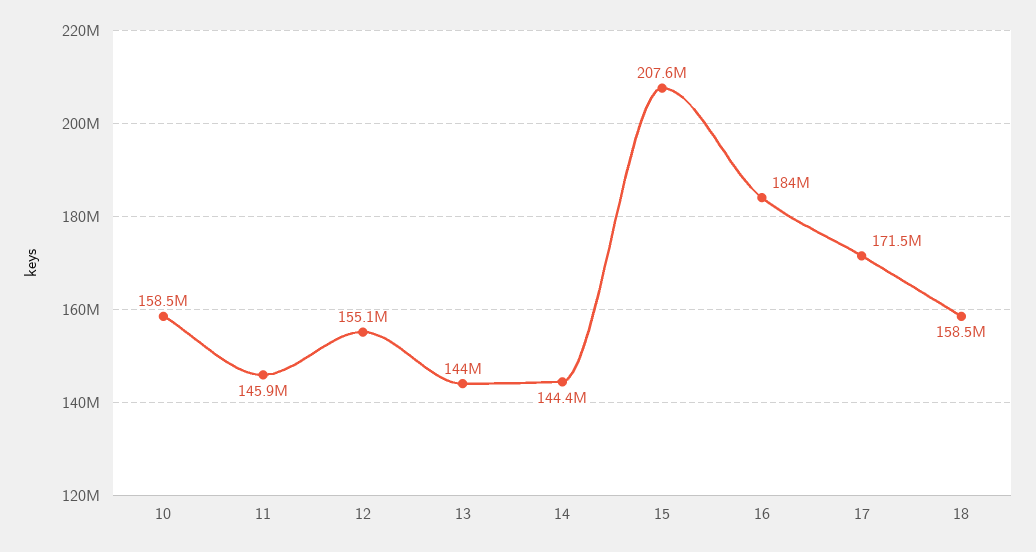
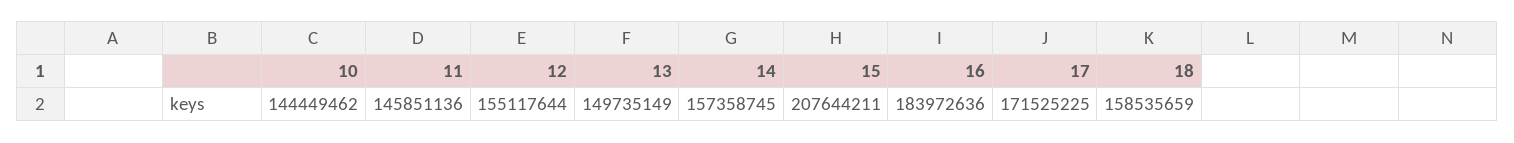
10: 158500000 -> 144449462
13: 144000000 -> 149735149
14: 144400000 -> 157358745

